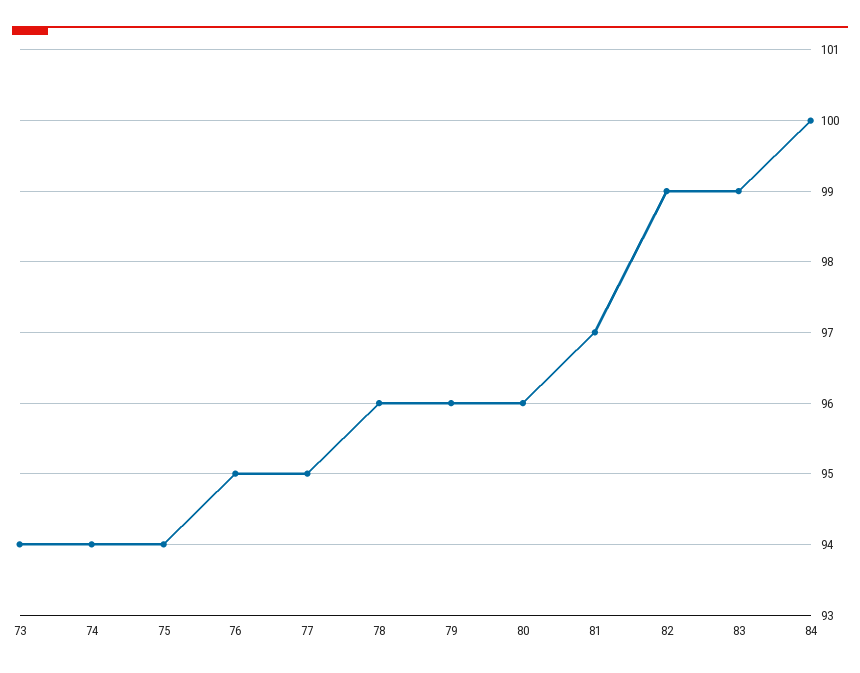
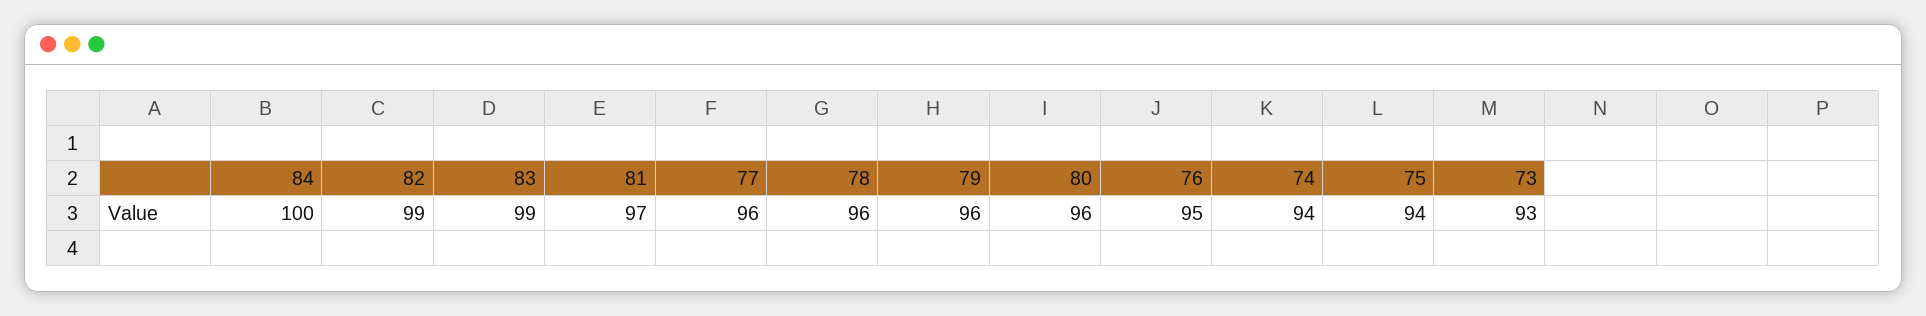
73: 94 -> 93
77: 95 -> 96

